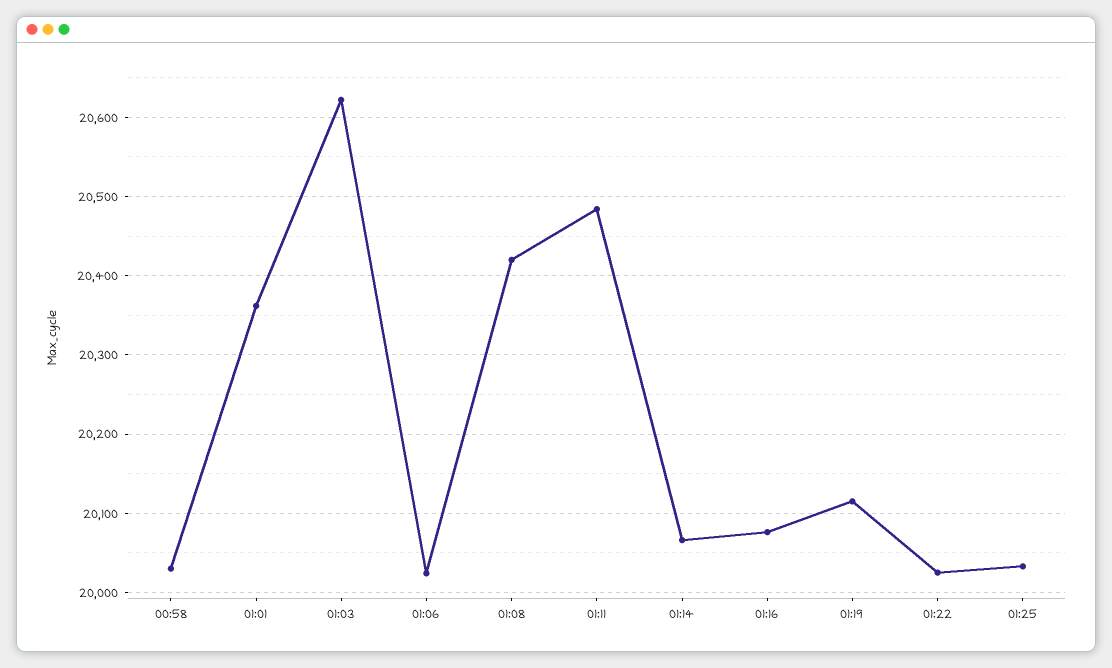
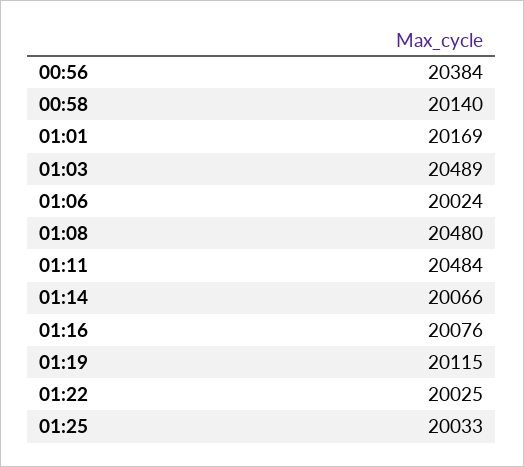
00:58: 20030 -> 20140
01:01: 20360 -> 20169
01:03: 20620 -> 20489
01:08: 20420 -> 20480
00:56: none -> 20384

